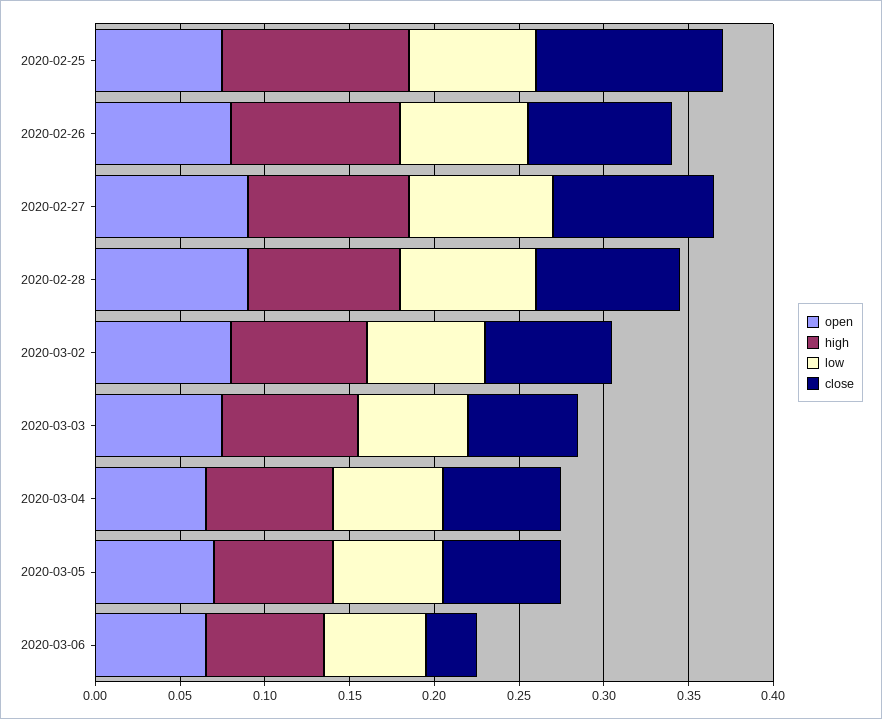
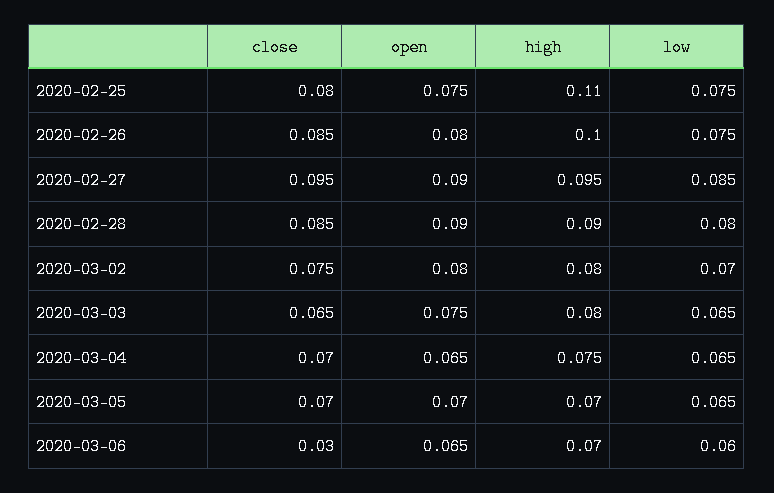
close, 2020-02-25: 0.11 -> 0.08

